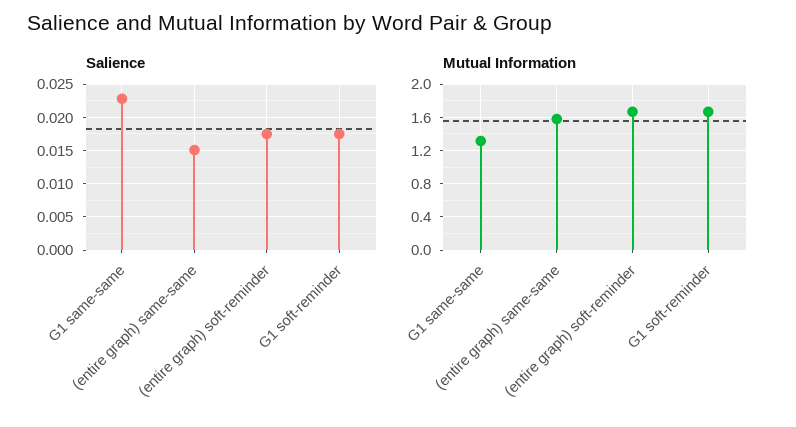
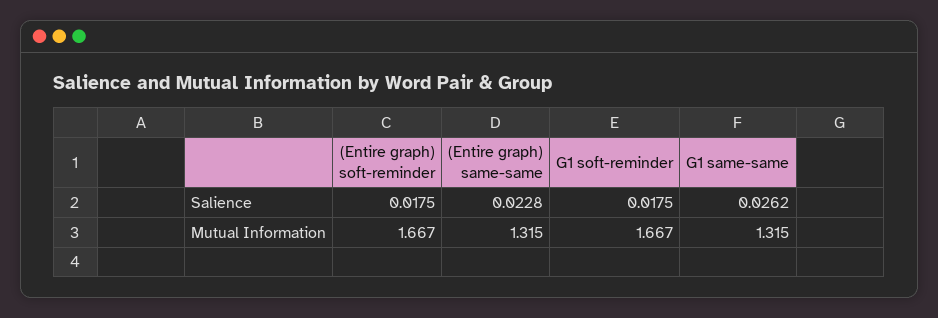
Salience, G1 same-same: 0.023 -> 0.0262
Salience, (entire graph) same-same: 0.015 -> 0.0228
Mutual Information, (entire graph) same-same: 1.6 -> 1.315

